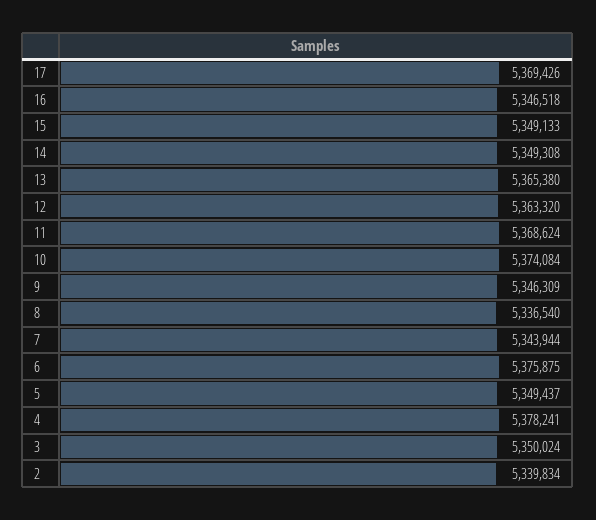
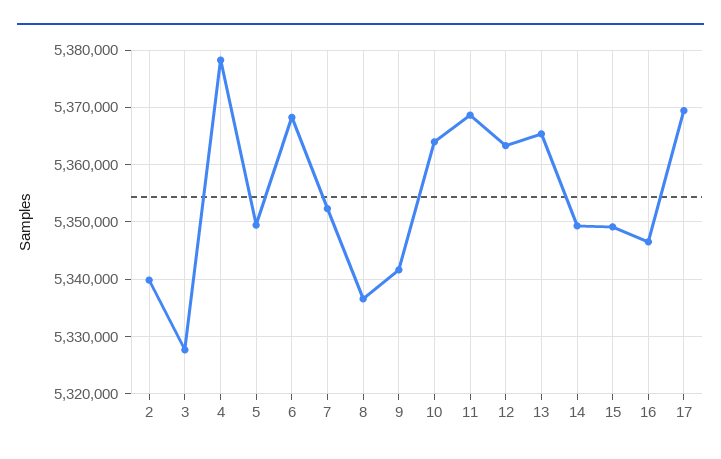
10: 5374084 -> 5364000
9: 5346309 -> 5342000
7: 5343944 -> 5352000
6: 5375875 -> 5368000
3: 5350024 -> 5328000

